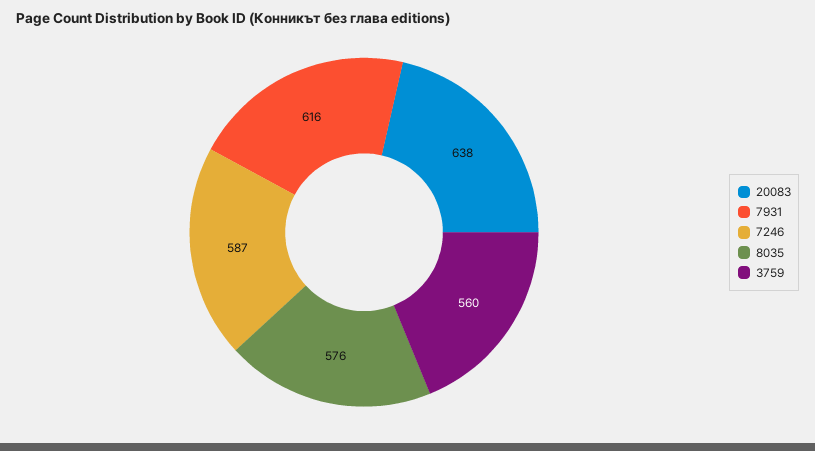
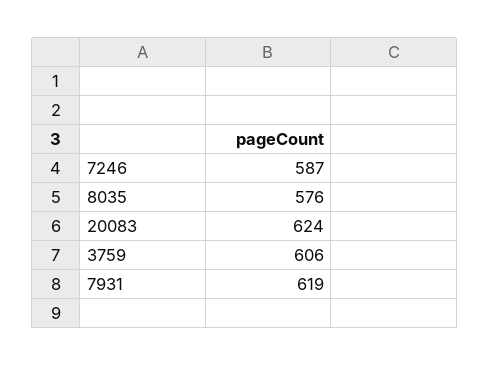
20083: 638 -> 624
7931: 616 -> 619
3759: 560 -> 606

